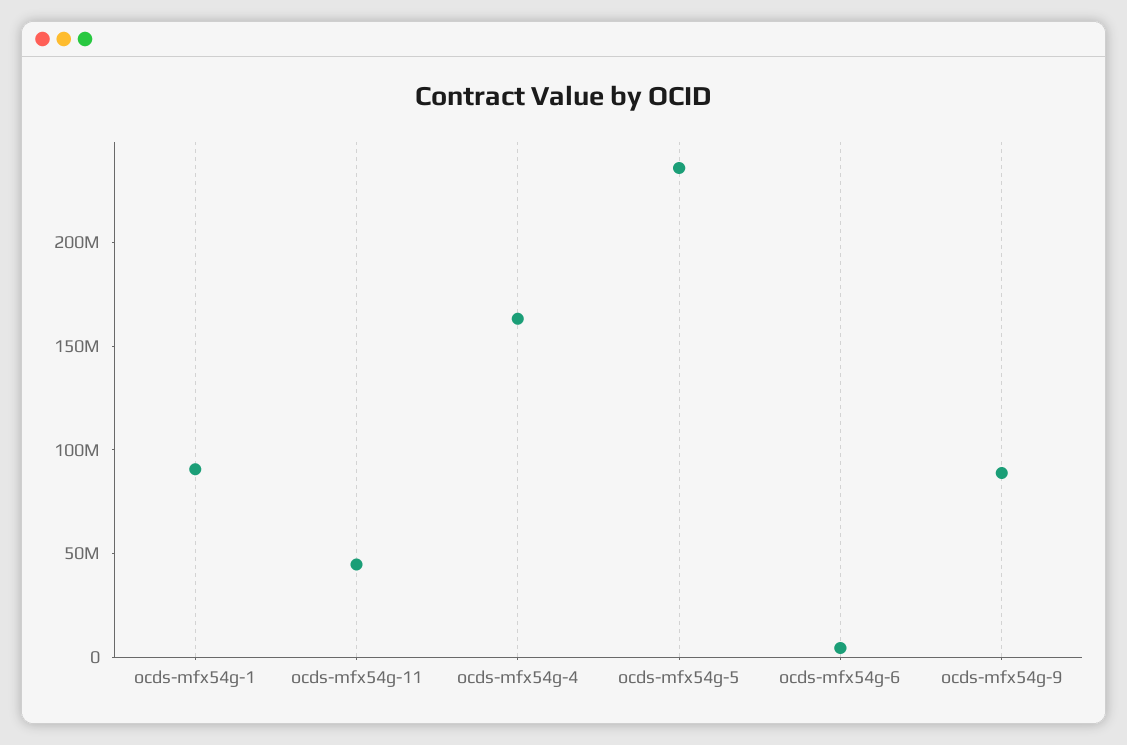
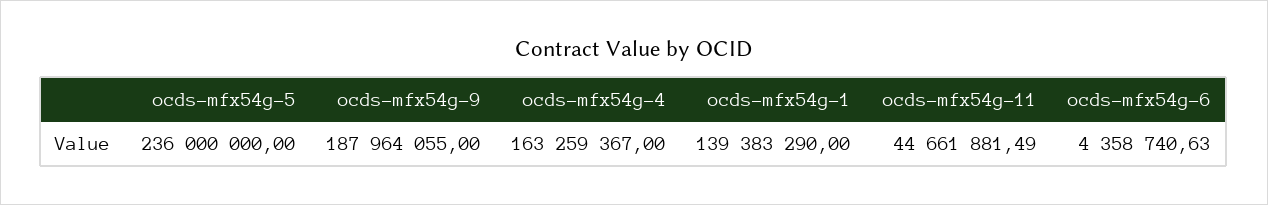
ocds-mfx54g-1: 90000000 -> 139383290
ocds-mfx54g-9: 90000000 -> 187964055

